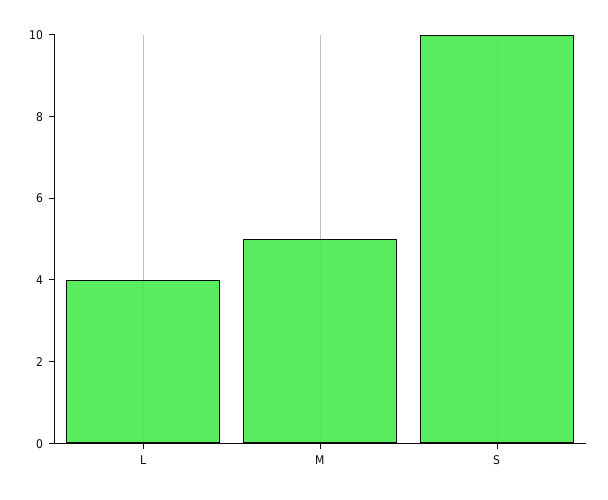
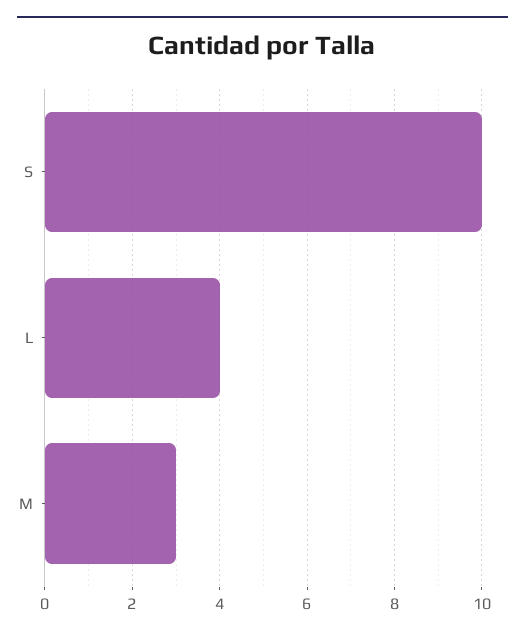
M: 5 -> 3

